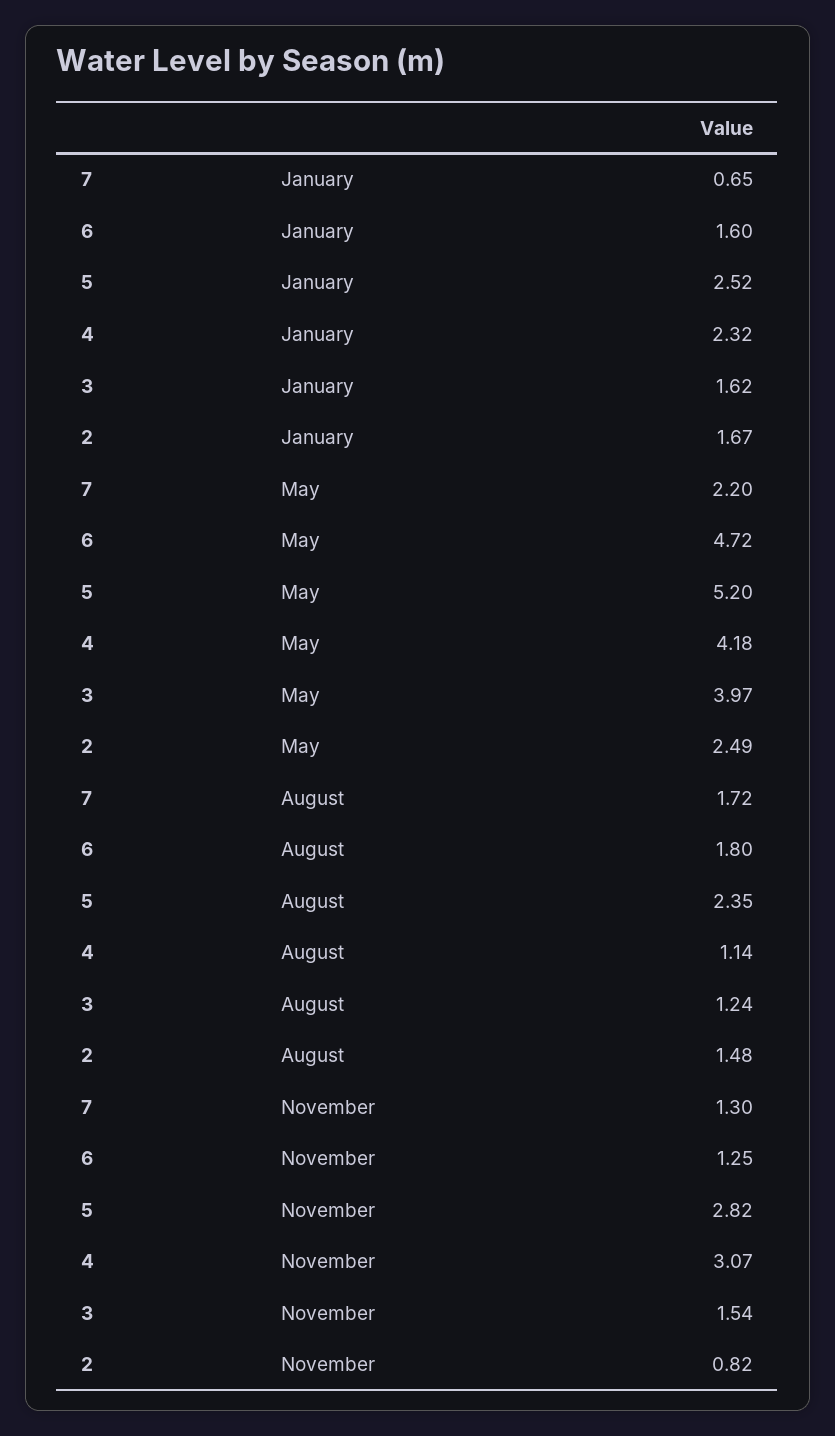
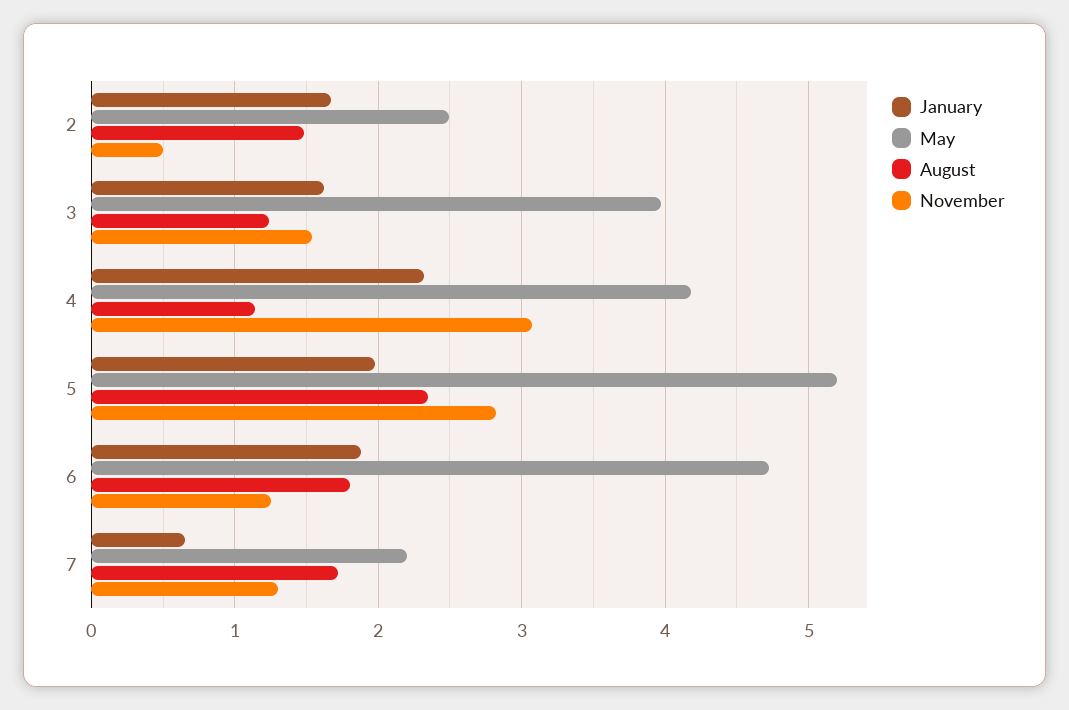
January, 6: 1.6 -> 1.9
January, 5: 2.52 -> 2
November, 2: 0.82 -> 0.5

